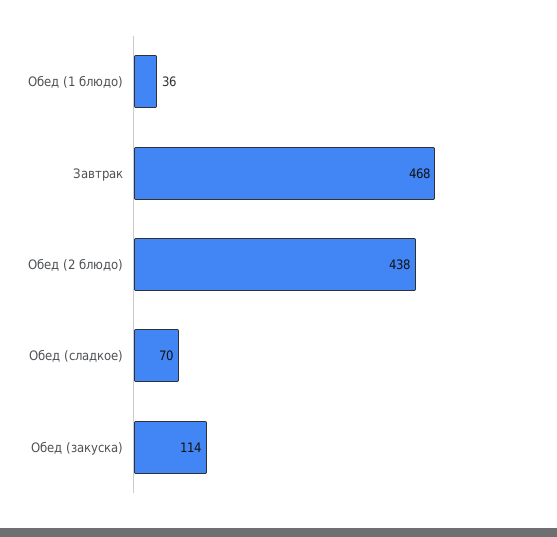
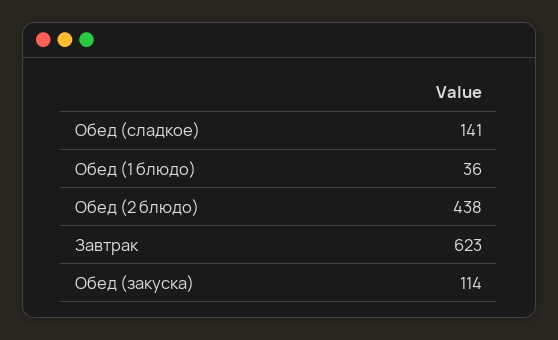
Завтрак: 468 -> 623
Обед (сладкое): 70 -> 141

